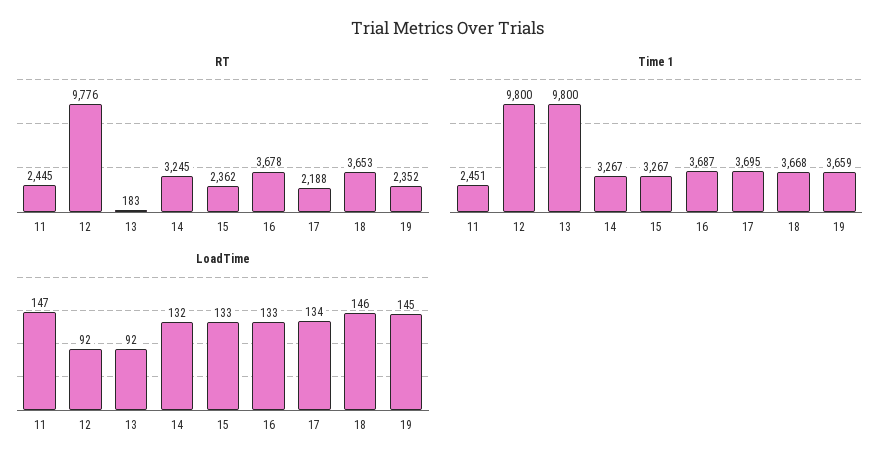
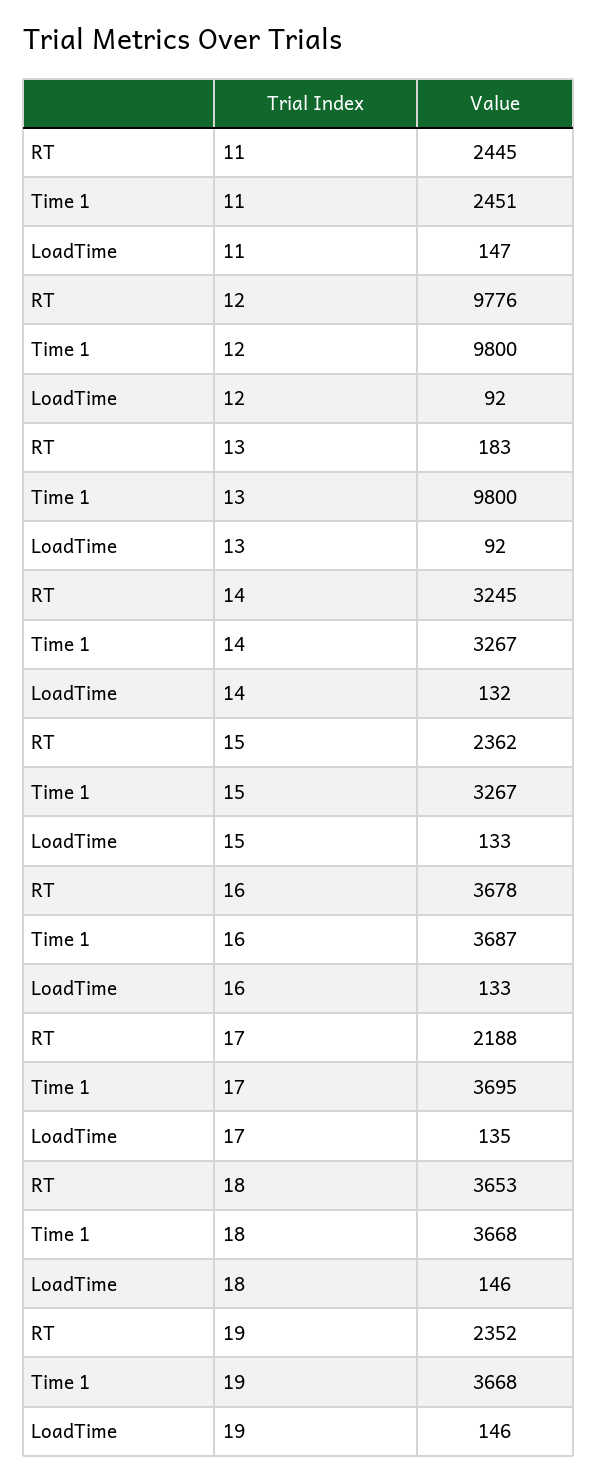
Time 1, 19: 3659 -> 3668
LoadTime, 17: 134 -> 135
LoadTime, 19: 145 -> 146

